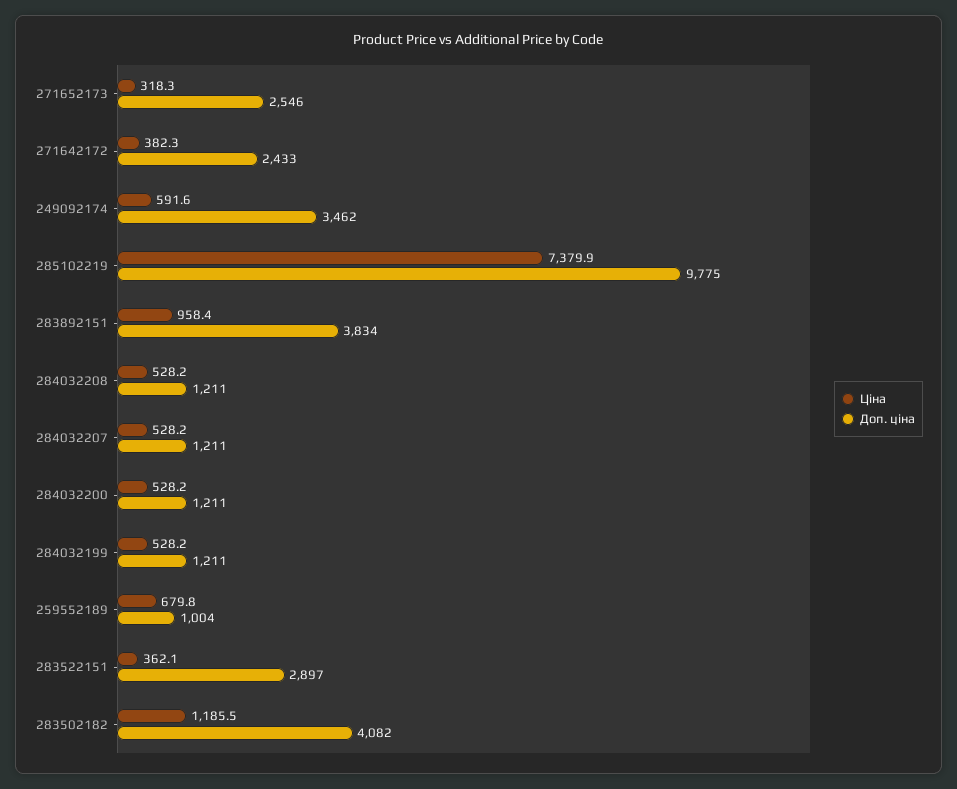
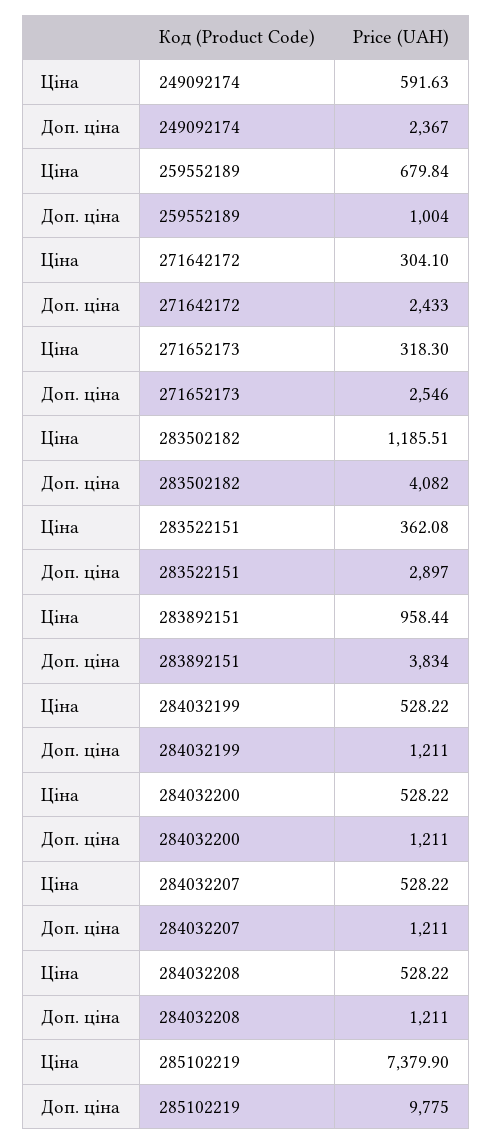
Ціна, 271642172: 382.3 -> 304.1
Доп. ціна, 249092174: 3462 -> 2367

